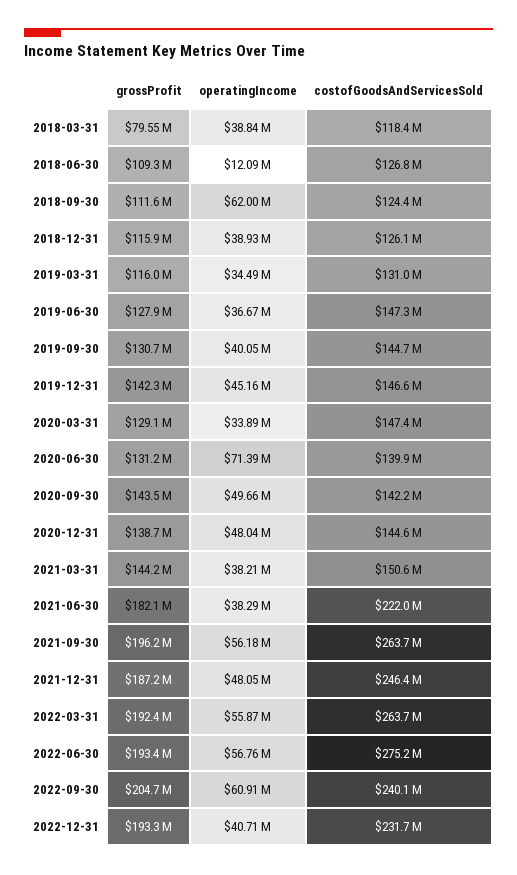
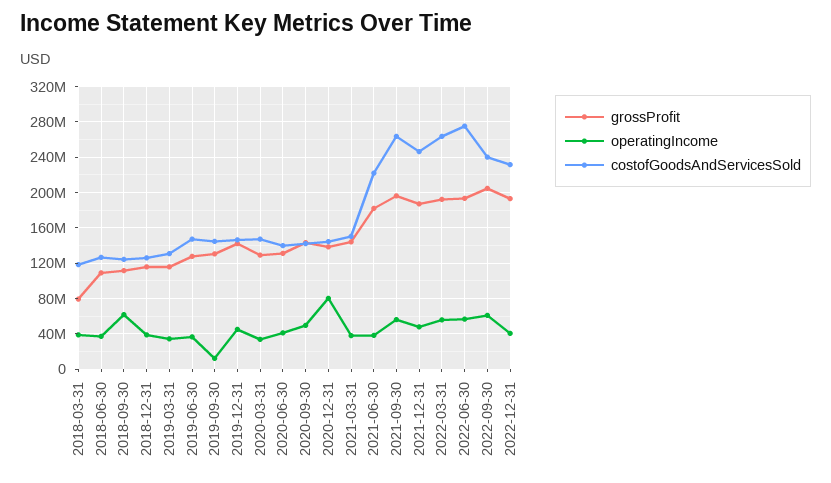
operatingIncome, 2018-06-30: 12090000 -> 40000000
operatingIncome, 2019-09-30: 40050000 -> 10000000
operatingIncome, 2020-06-30: 71390000 -> 40000000
operatingIncome, 2020-12-31: 48040000 -> 80000000

